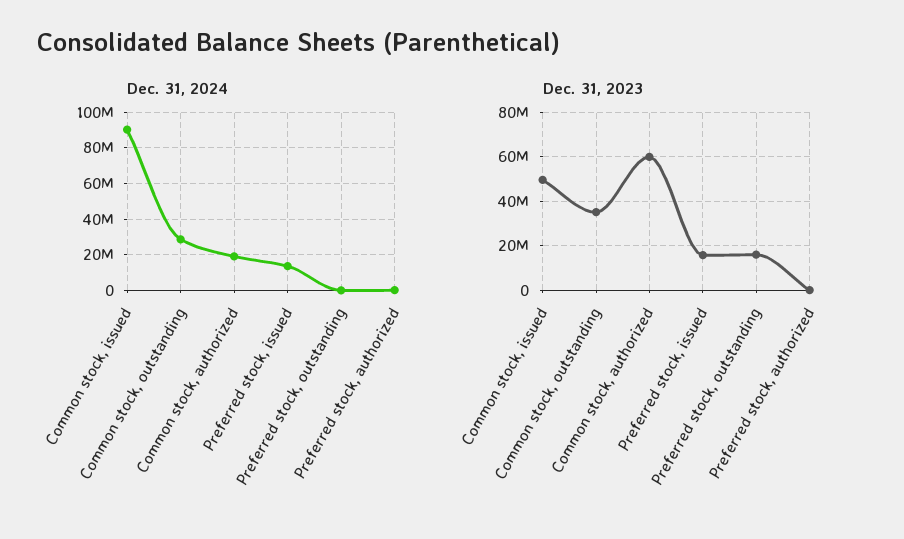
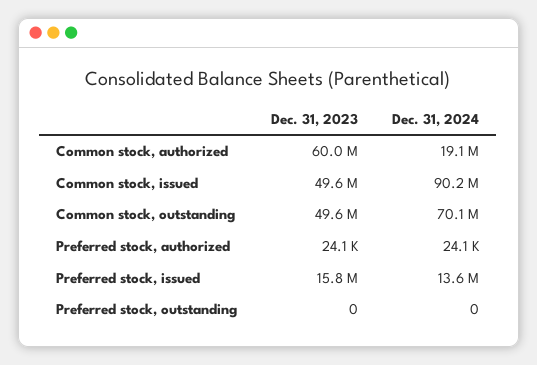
Dec. 31, 2024, Common stock, outstanding: 30000000 -> 70100000
Dec. 31, 2023, Common stock, outstanding: 35000000 -> 49600000
Dec. 31, 2023, Preferred stock, outstanding: 15000000 -> 0

